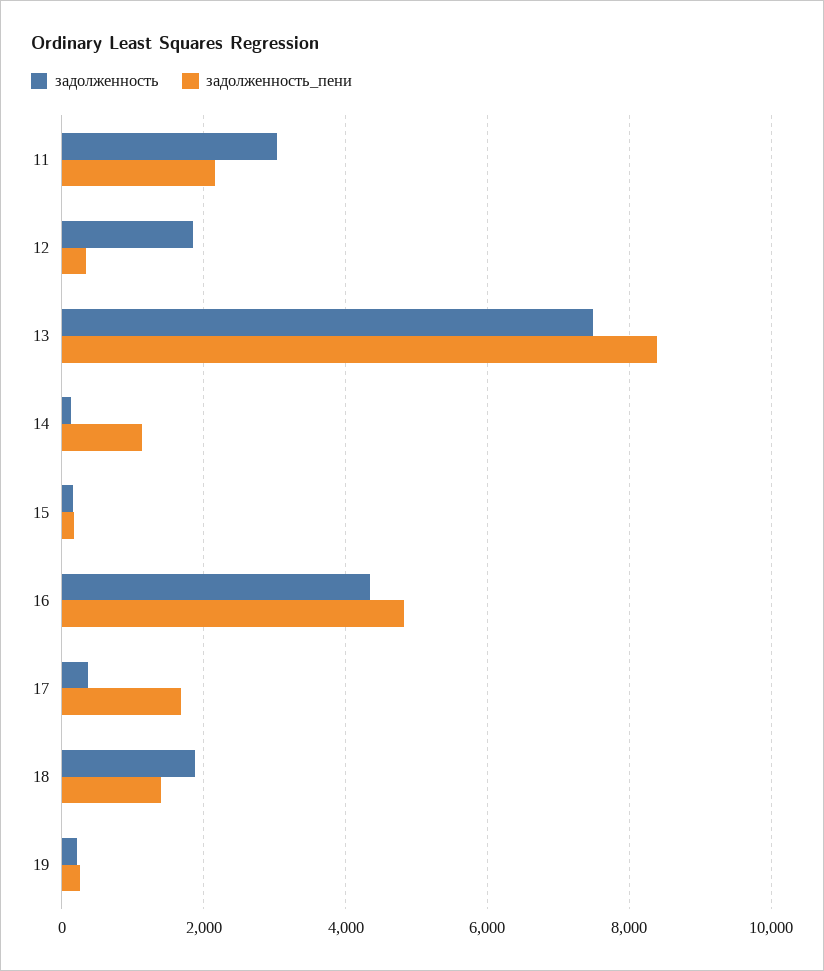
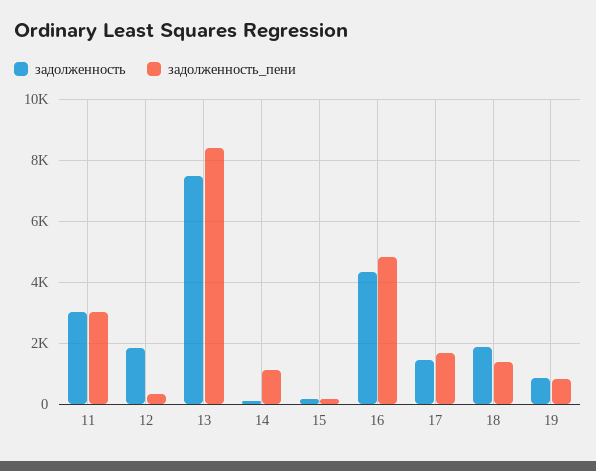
задолженность_пени, 11: 2200 -> 3000
задолженность, 17: 400 -> 1400
задолженность, 19: 200 -> 800
задолженность_пени, 19: 200 -> 800

